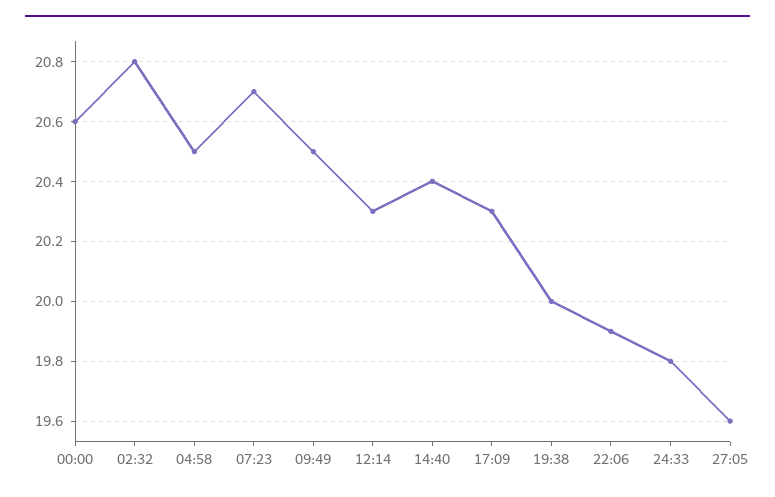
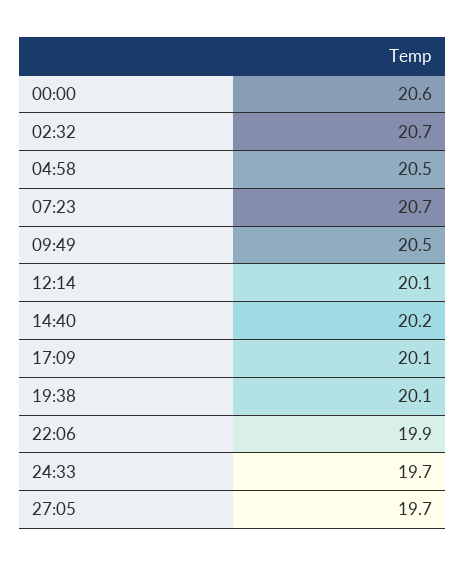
02:32: 20.8 -> 20.7
12:14: 20.3 -> 20.1
14:40: 20.4 -> 20.2
17:09: 20.3 -> 20.1
19:38: 20 -> 20.1
24:33: 19.8 -> 19.7
27:05: 19.6 -> 19.7

